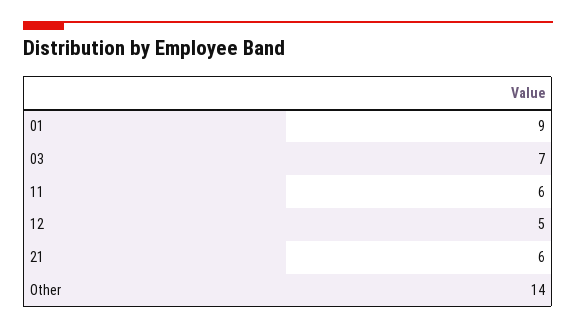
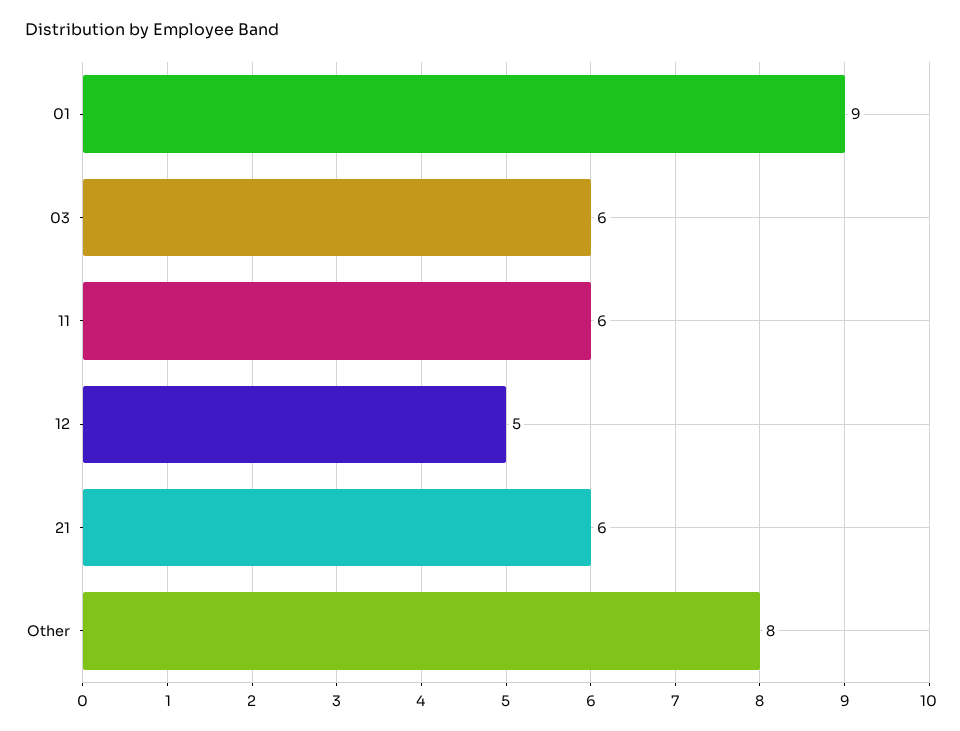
03: 7 -> 6
Other: 14 -> 8

